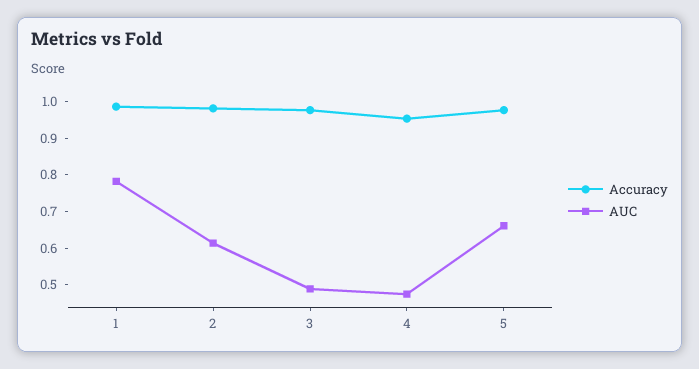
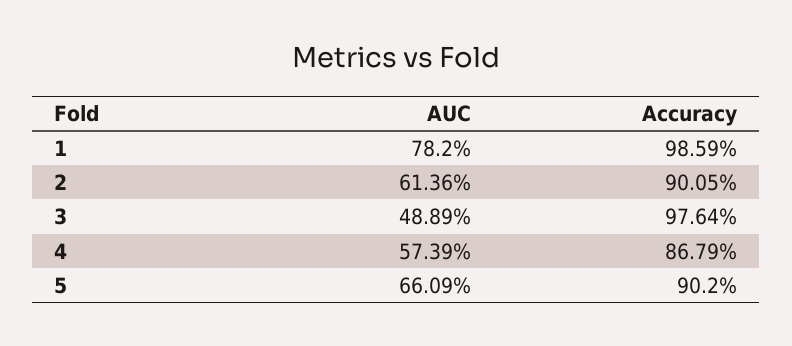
Accuracy, 2: 0.975 -> 0.9005
Accuracy, 4: 0.95 -> 0.8679
AUC, 4: 0.475 -> 0.5739
Accuracy, 5: 0.975 -> 0.902

